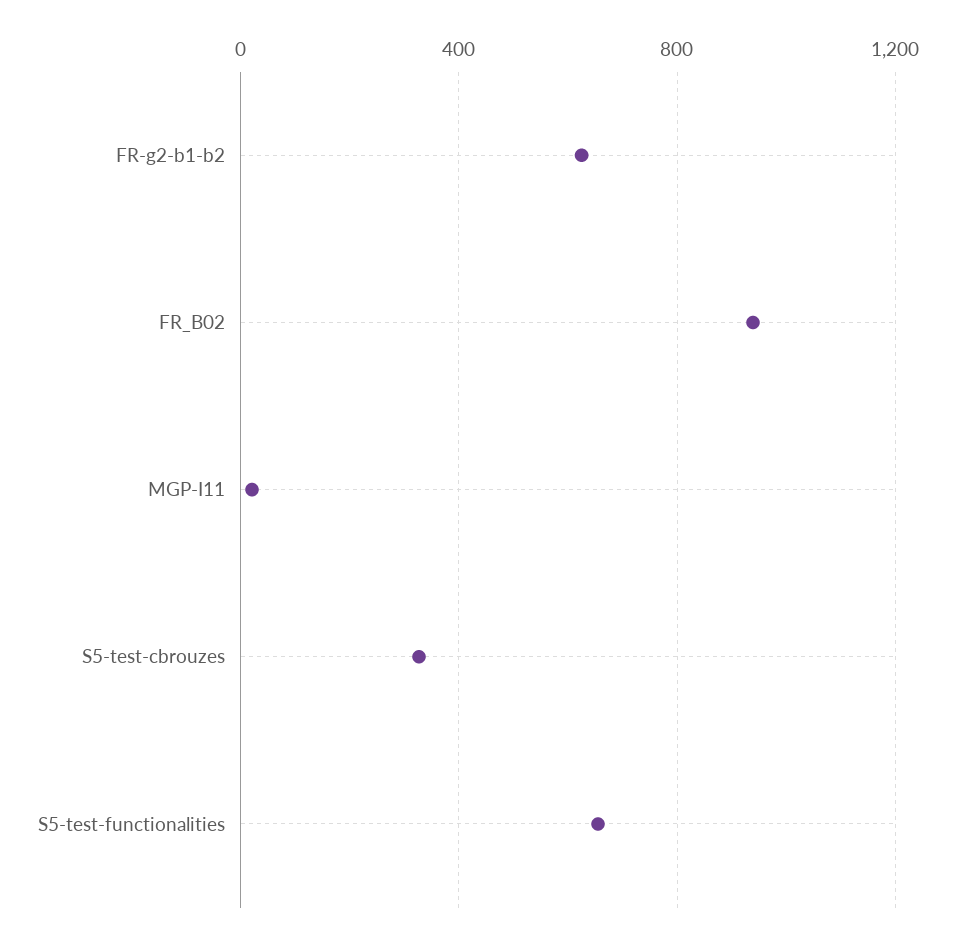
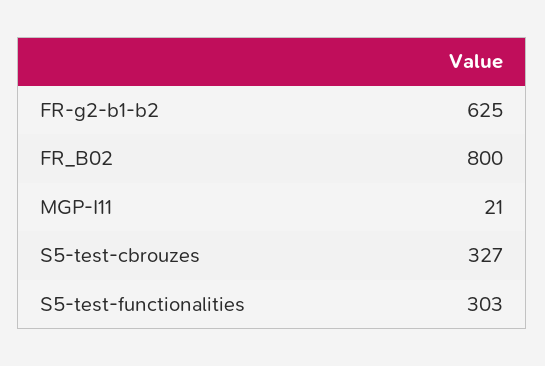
FR_B02: 950 -> 800
S5-test-functionalities: 650 -> 303

